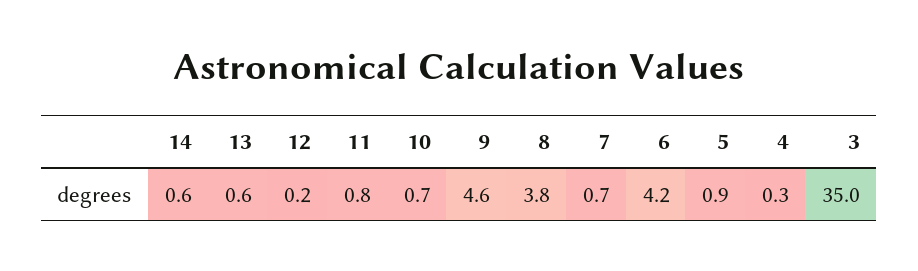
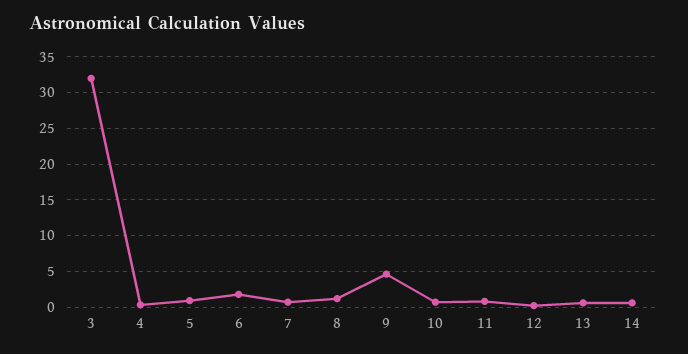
8: 3.8 -> 1
6: 4.2 -> 2
3: 35 -> 32

